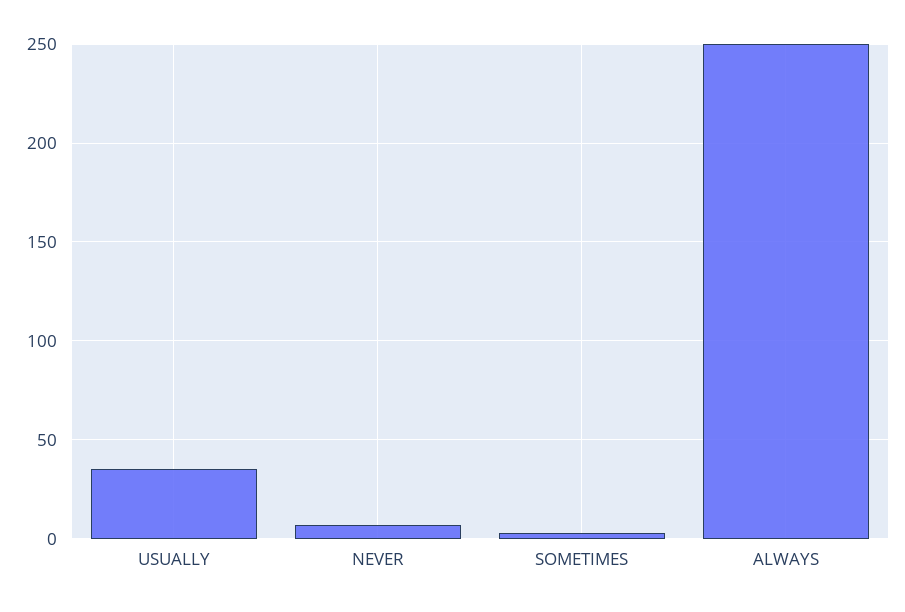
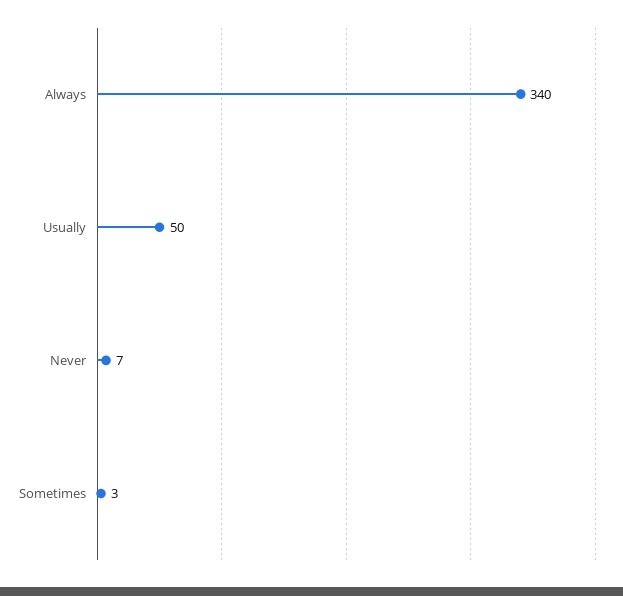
USUALLY: 35 -> 50
ALWAYS: 250 -> 340

